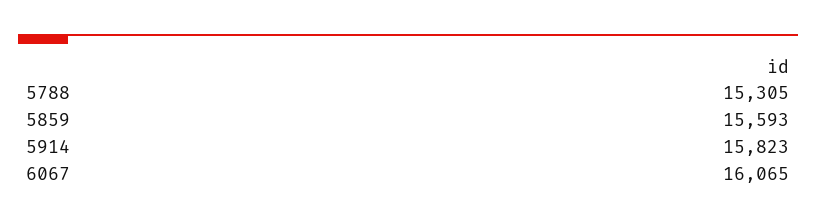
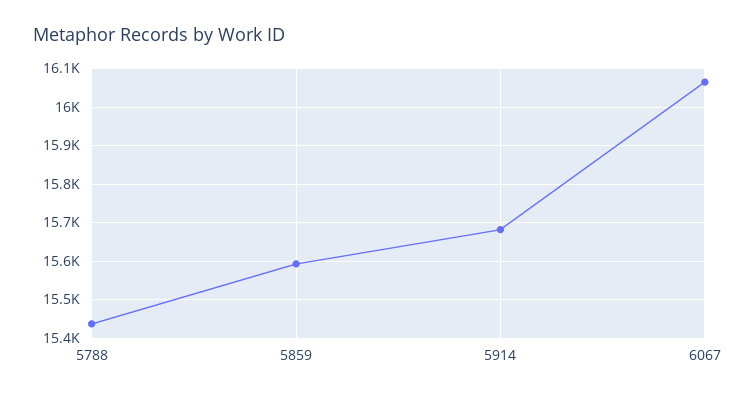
5788: 15305 -> 15440
5914: 15823 -> 15680

